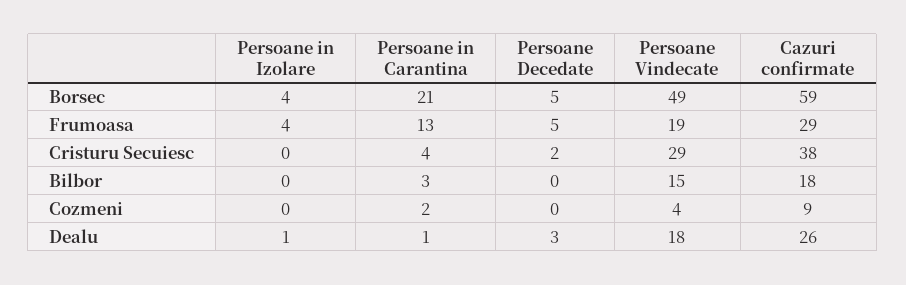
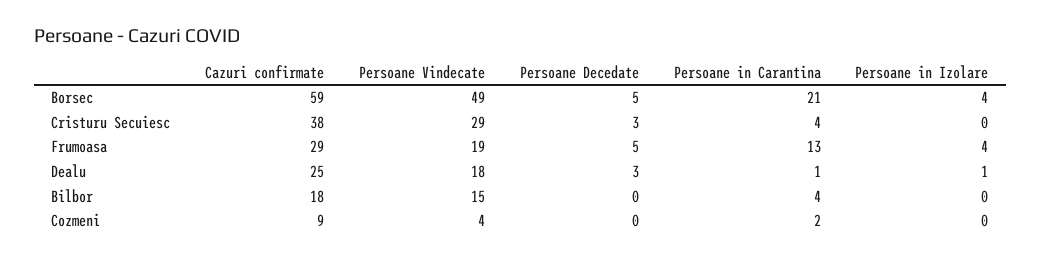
Persoane Decedate, Cristuru Secuiesc: 2 -> 3
Persoane in Carantina, Bilbor: 3 -> 4
Cazuri confirmate, Dealu: 26 -> 25

